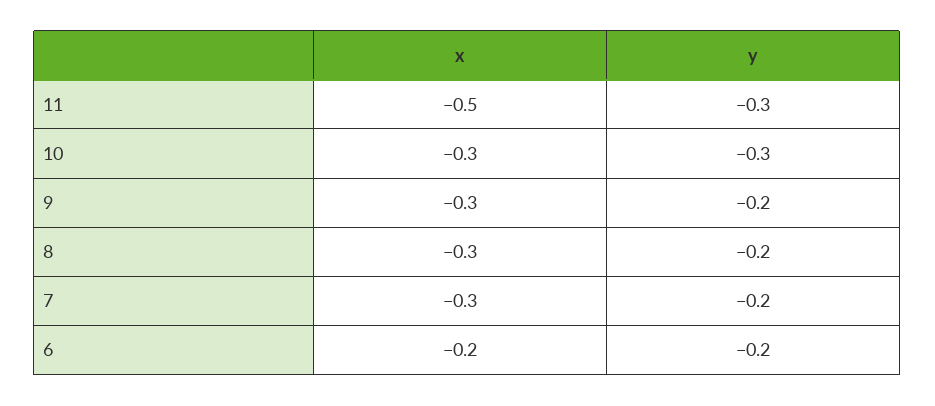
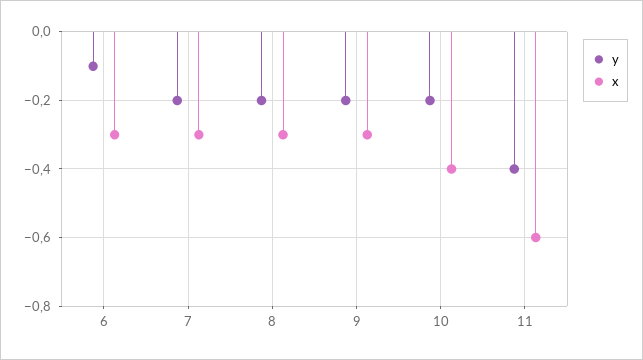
x, 11: -0.5 -> -0.6
y, 11: -0.3 -> -0.4
x, 10: -0.3 -> -0.4
y, 10: -0.3 -> -0.2
x, 6: -0.2 -> -0.3
y, 6: -0.2 -> -0.1

